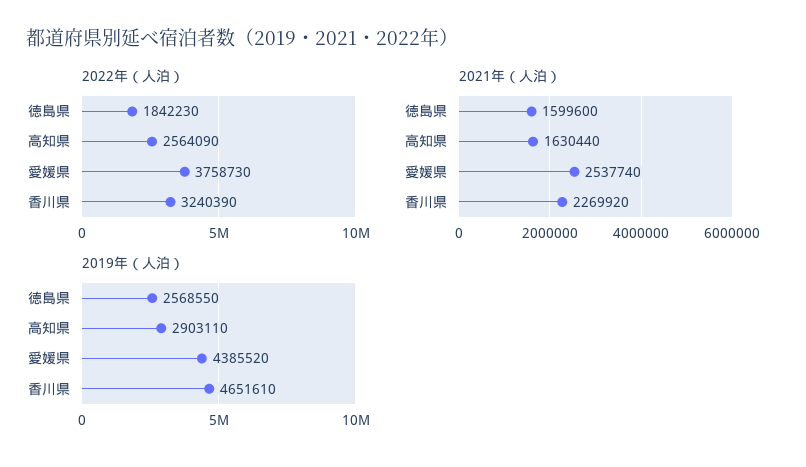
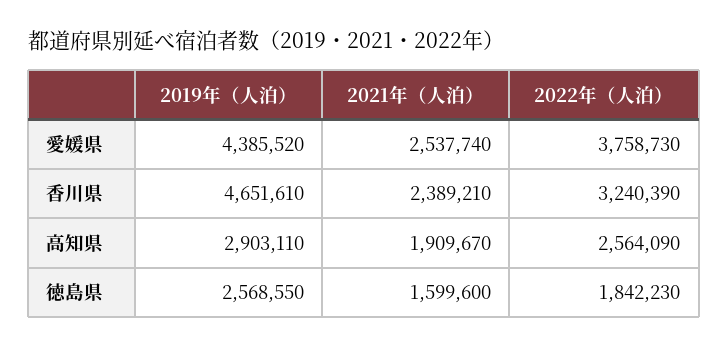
2021年（人泊）, 高知県: 1630440 -> 1909670
2021年（人泊）, 香川県: 2269920 -> 2389210

